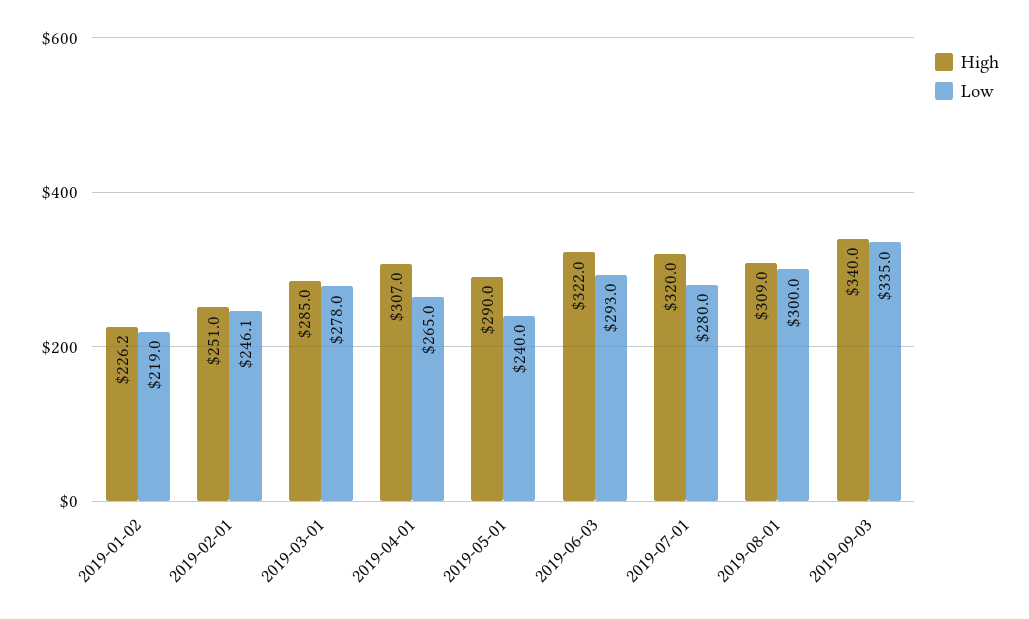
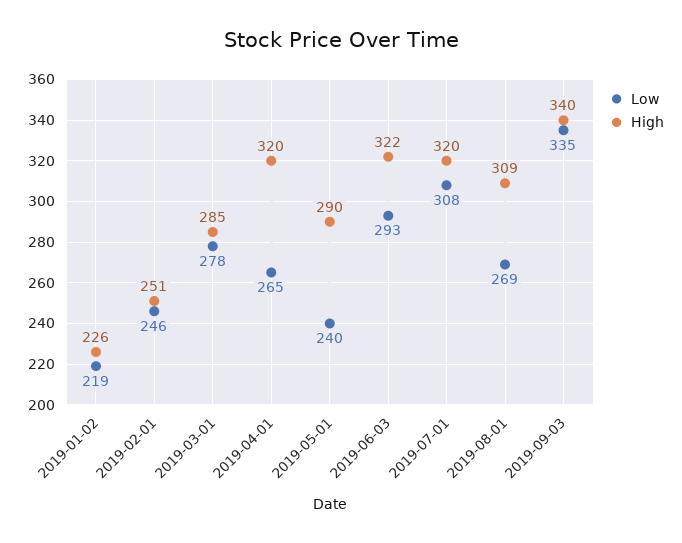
High, 2019-04-01: 307 -> 320
Low, 2019-07-01: 280 -> 308
Low, 2019-08-01: 300 -> 269

